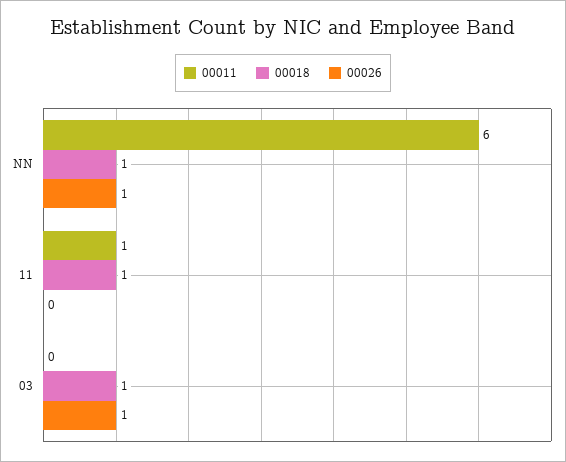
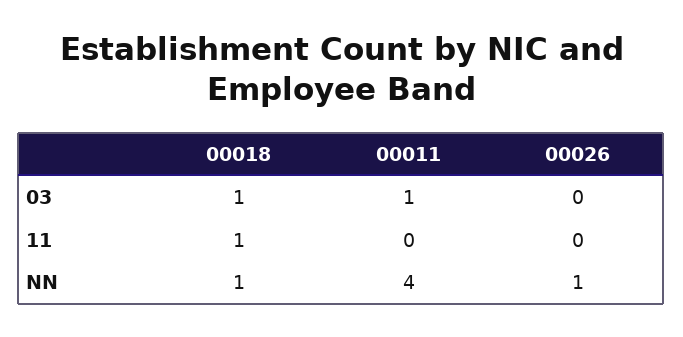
00011, NN: 6 -> 4
00011, 11: 1 -> 0
00011, 03: 0 -> 1
00026, 03: 1 -> 0

